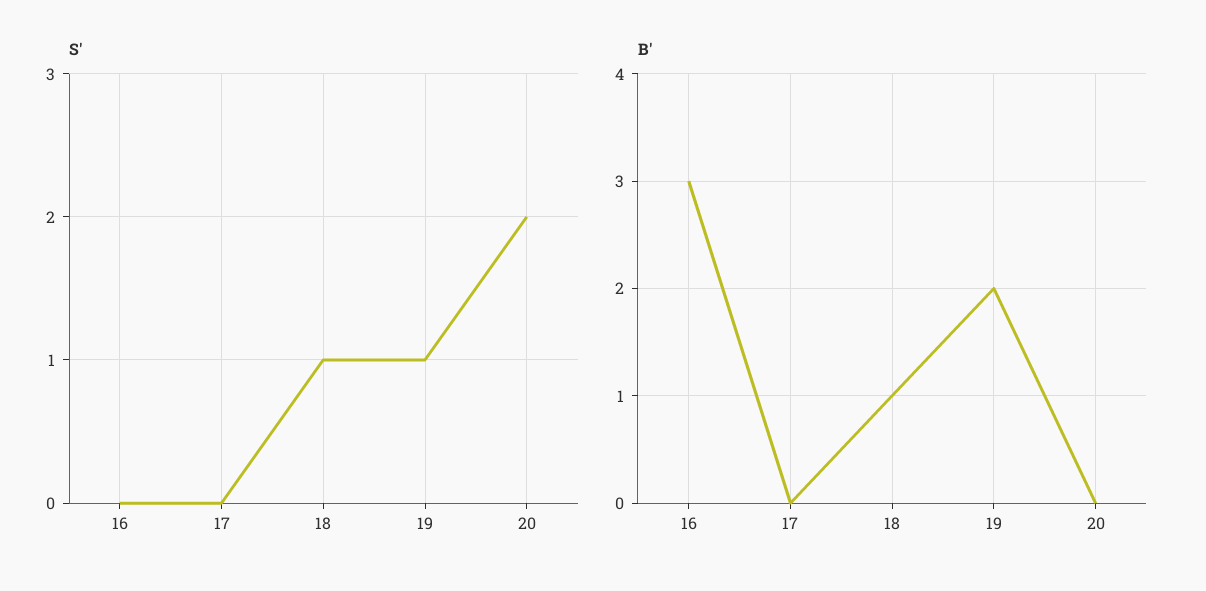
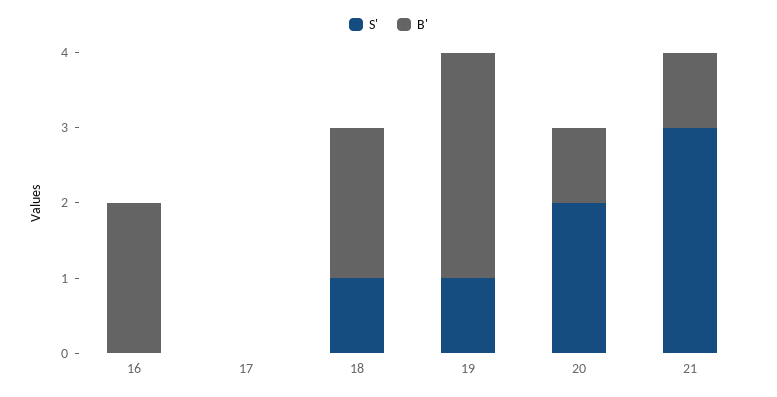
B', 16: 3 -> 2
B', 18: 1 -> 2
B', 19: 2 -> 3
B', 20: 0 -> 1
S', 21: none -> 3
B', 21: none -> 1

